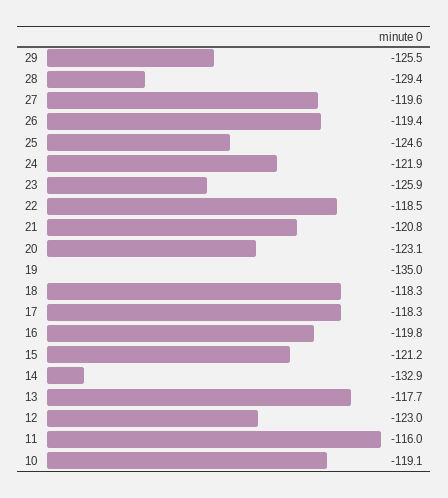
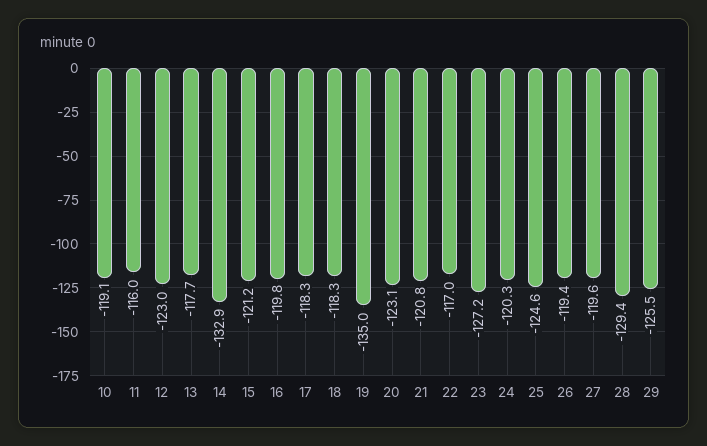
24: -121.9 -> -120.3
23: -125.9 -> -127.2
22: -118.5 -> -117

